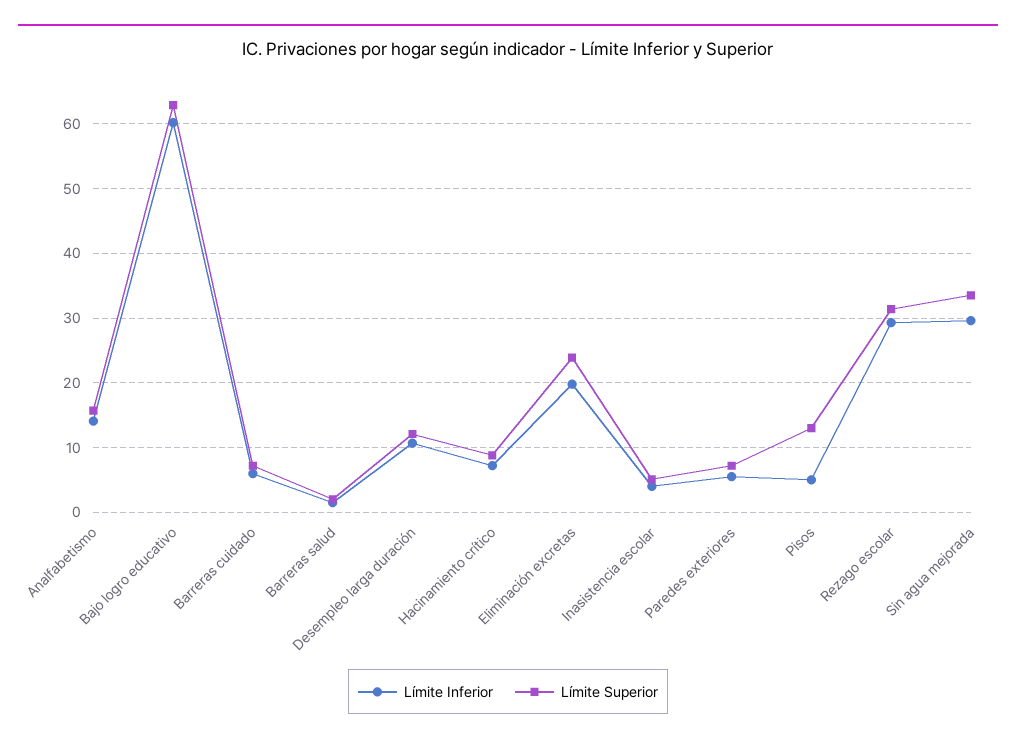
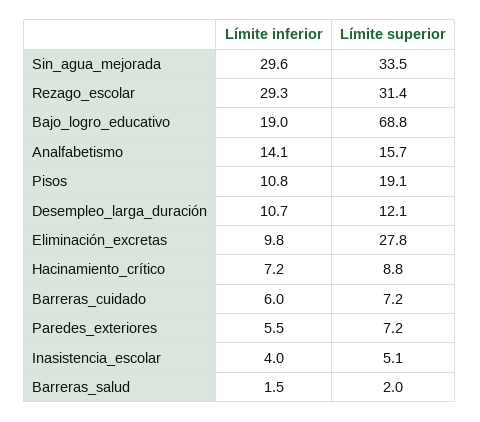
Límite Inferior, Bajo logro educativo: 60 -> 19
Límite Superior, Bajo logro educativo: 63 -> 68.8
Límite Inferior, Eliminación excretas: 20 -> 9.8
Límite Superior, Eliminación excretas: 24 -> 27.8
Límite Inferior, Pisos: 5 -> 10.8
Límite Superior, Pisos: 13 -> 19.1

